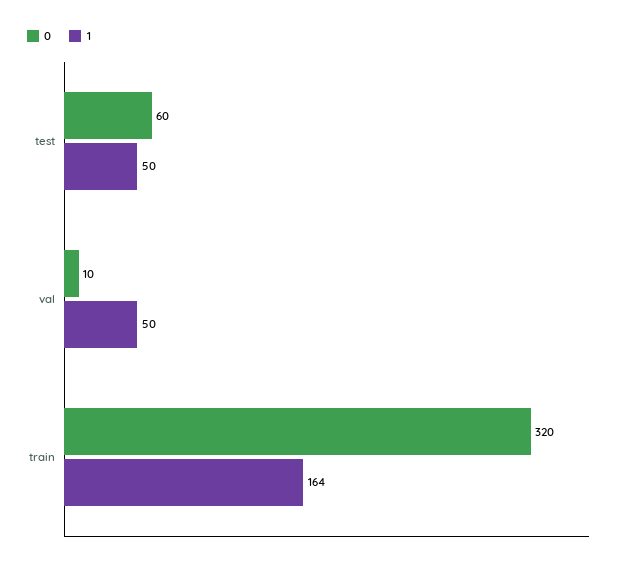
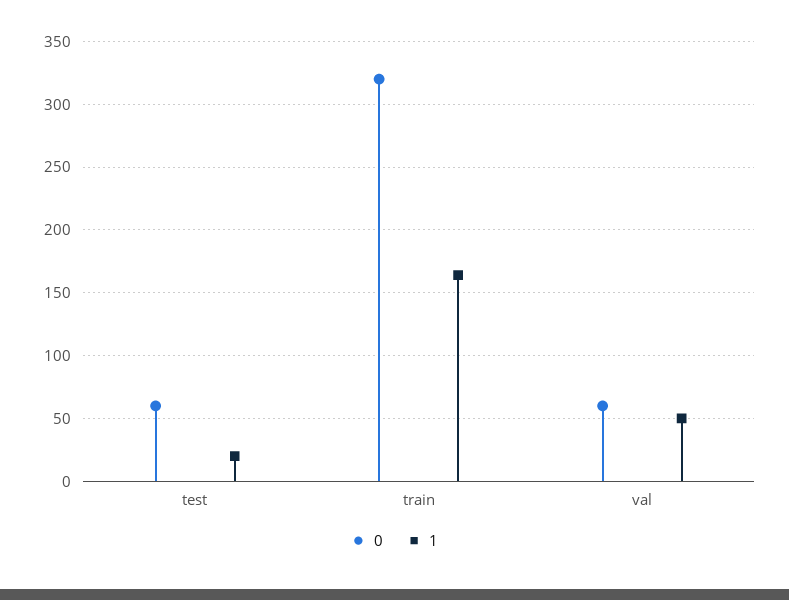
1, test: 50 -> 20
0, val: 10 -> 60

